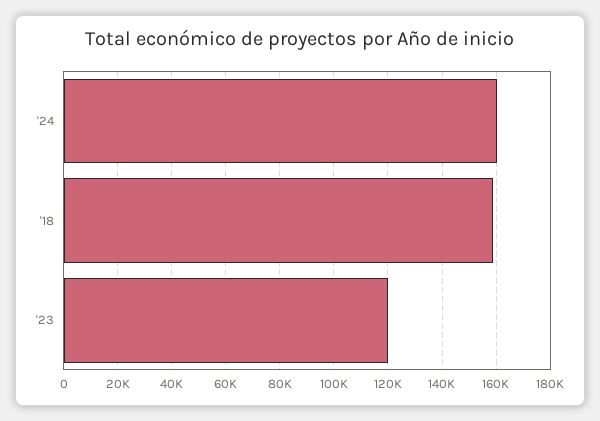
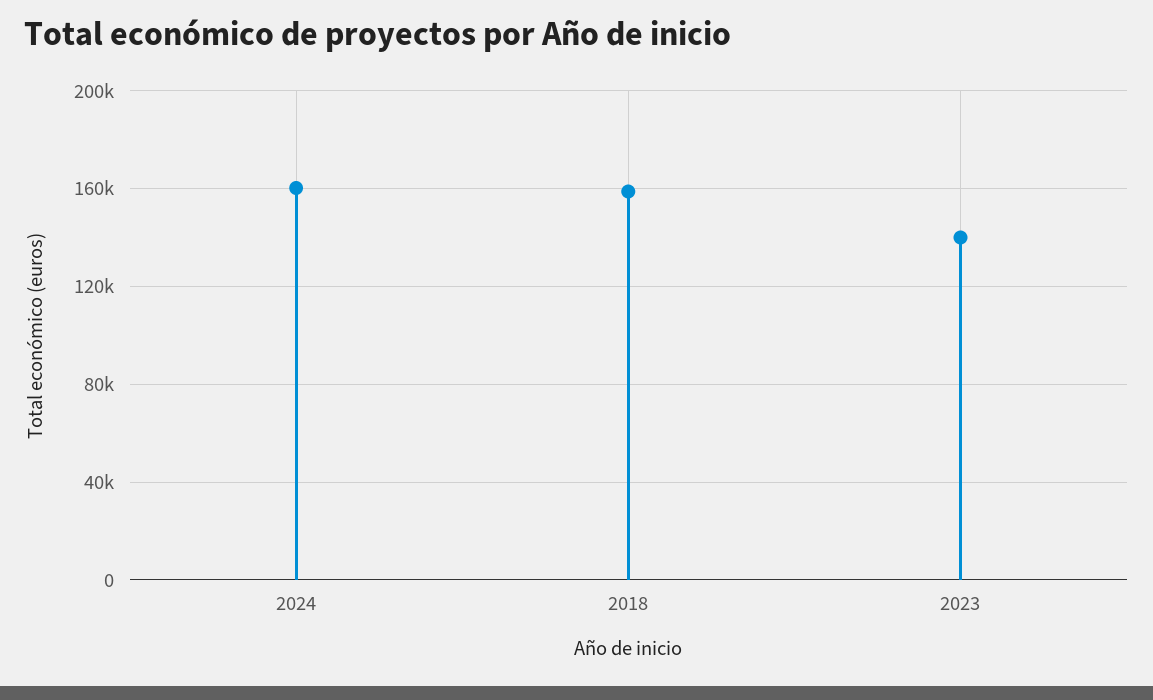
'23: 120000 -> 140000

